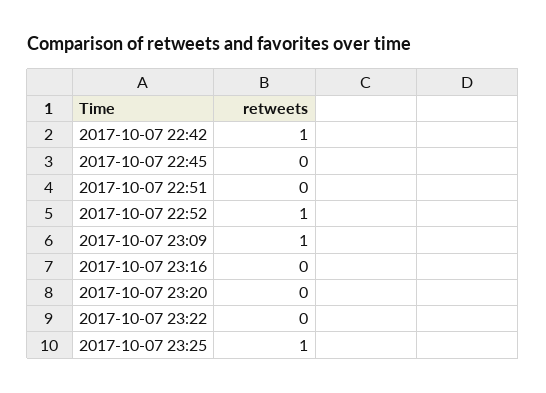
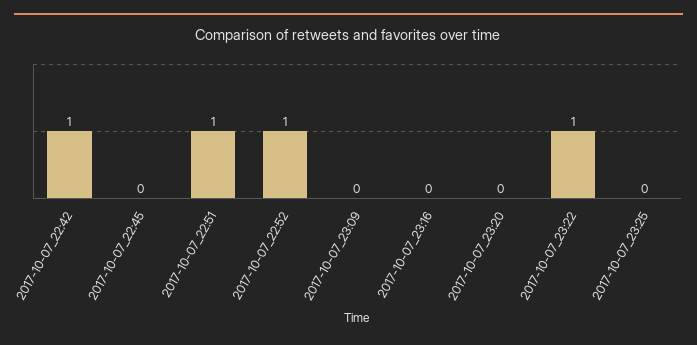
2017-10-07 22:51: 0 -> 1
2017-10-07 23:09: 1 -> 0
2017-10-07 23:22: 0 -> 1
2017-10-07 23:25: 1 -> 0

